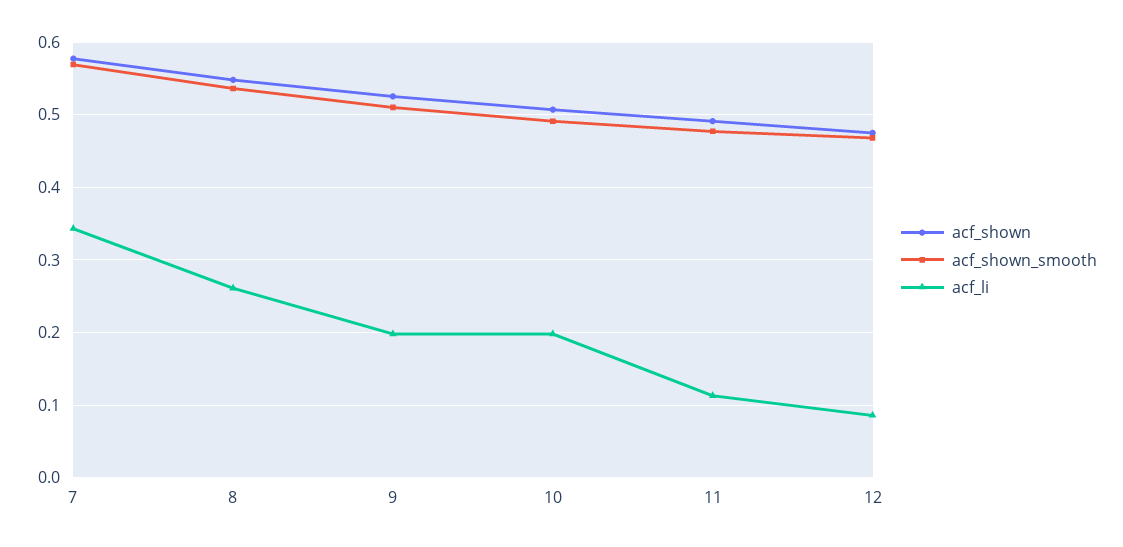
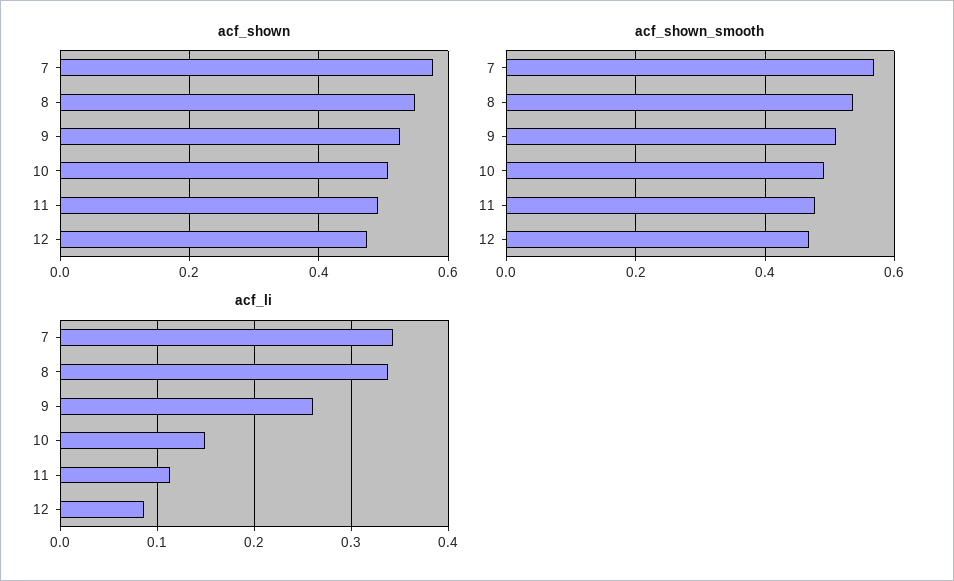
acf_li, 8: 0.26 -> 0.34
acf_li, 9: 0.2 -> 0.26
acf_li, 10: 0.2 -> 0.15

